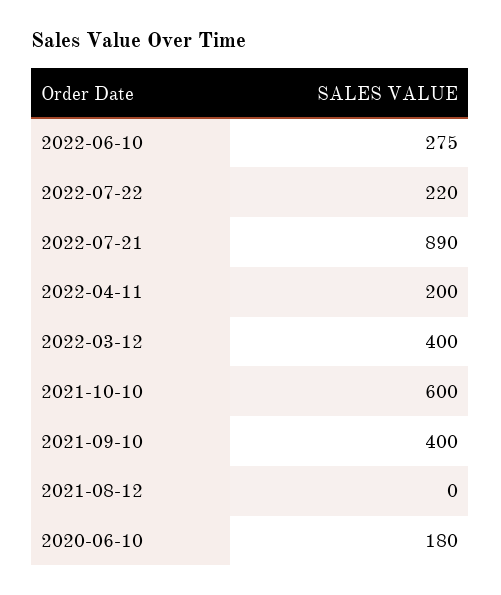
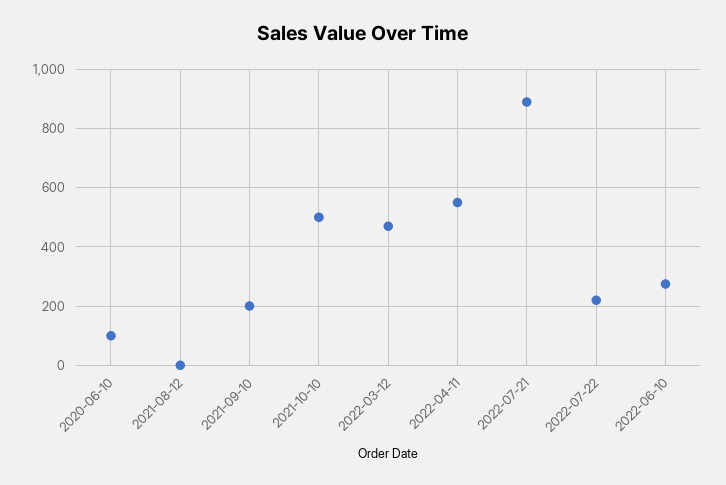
2022-04-11: 200 -> 550
2022-03-12: 400 -> 475
2021-10-10: 600 -> 500
2021-09-10: 400 -> 200
2020-06-10: 180 -> 100

